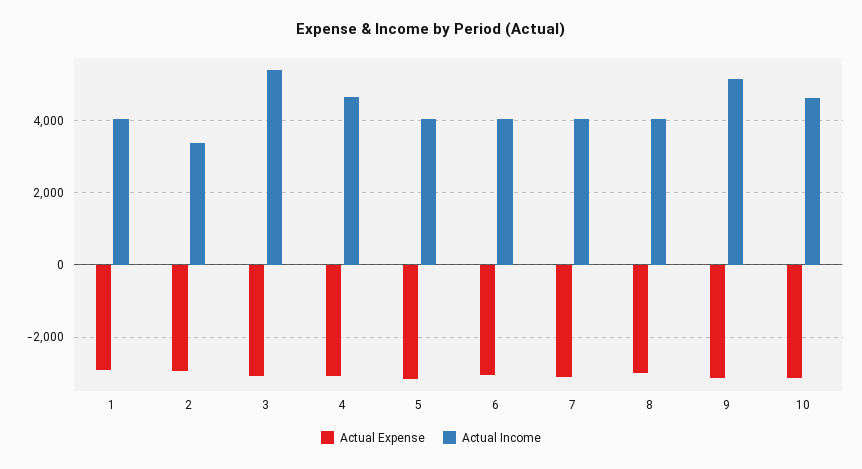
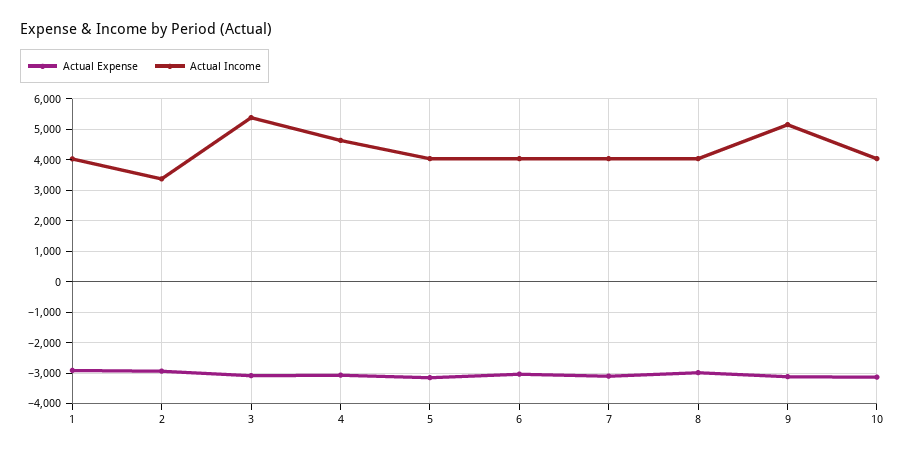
Actual Income, 10: 4600 -> 4000

